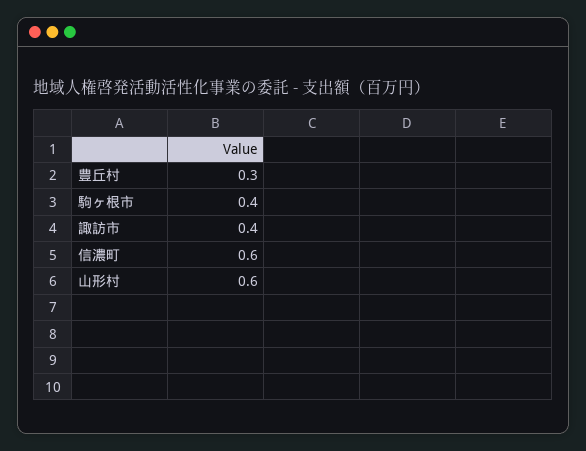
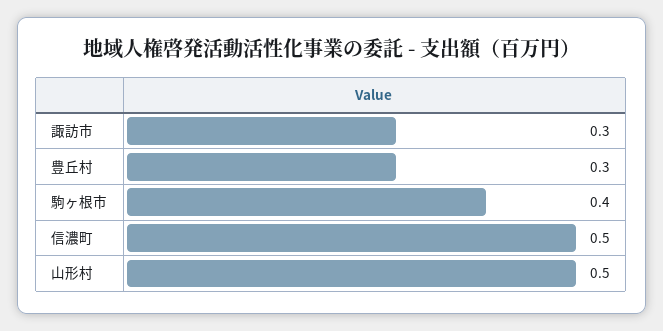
諏訪市: 0.4 -> 0.3
信濃町: 0.6 -> 0.5
山形村: 0.6 -> 0.5

